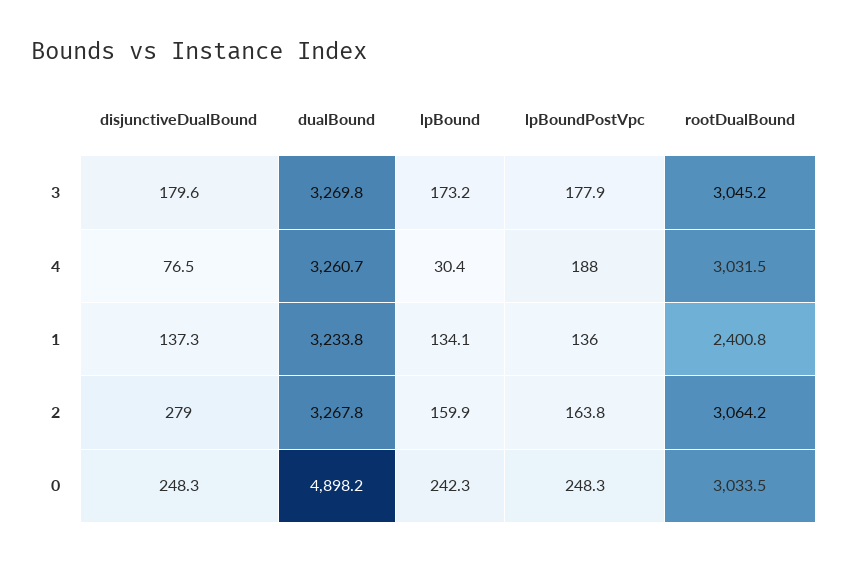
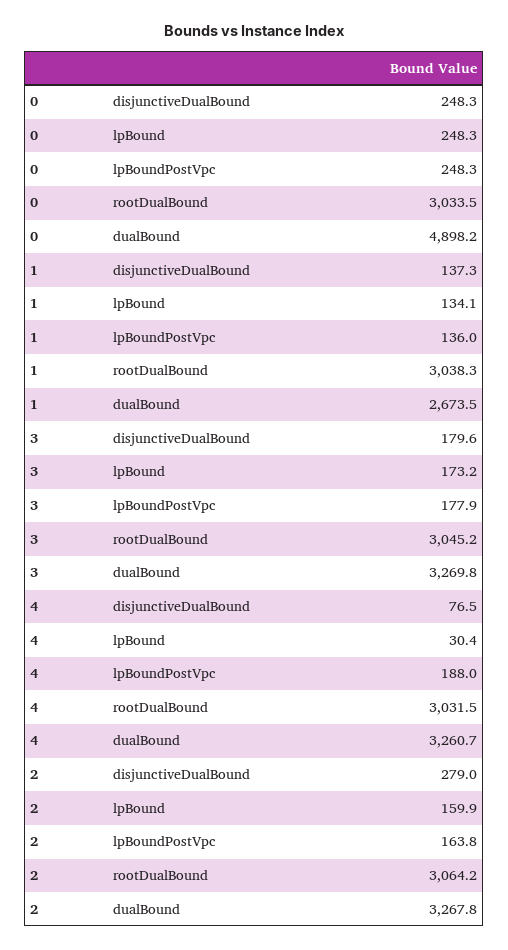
dualBound, 1: 3233.8 -> 2673.5
rootDualBound, 1: 2400.8 -> 3038.3
lpBound, 0: 242.3 -> 248.3

